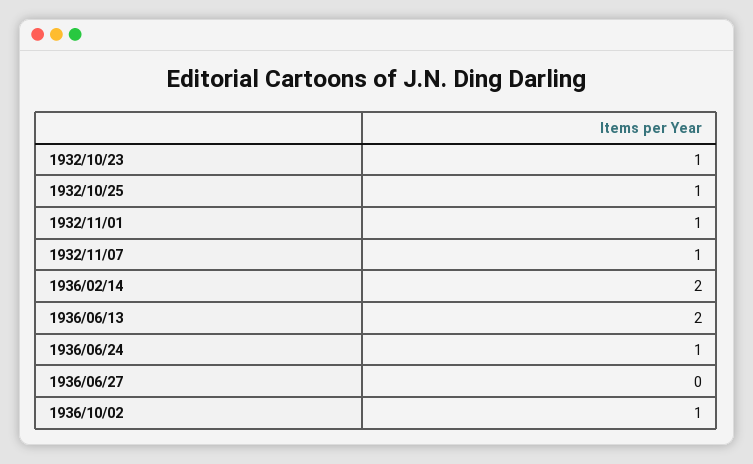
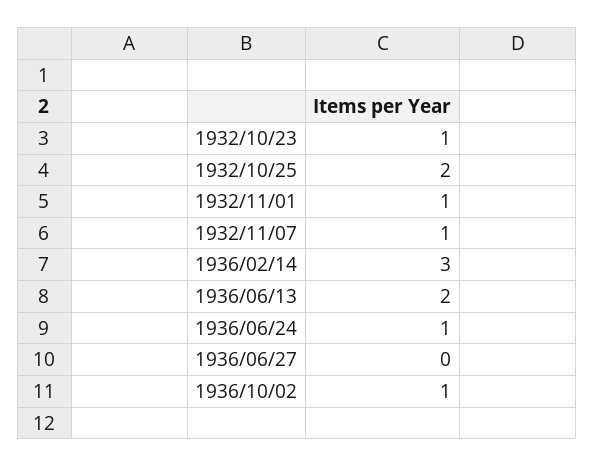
1932/10/25: 1 -> 2
1936/02/14: 2 -> 3

